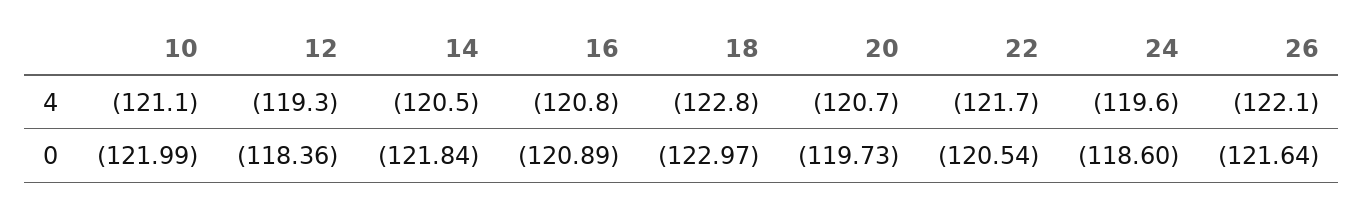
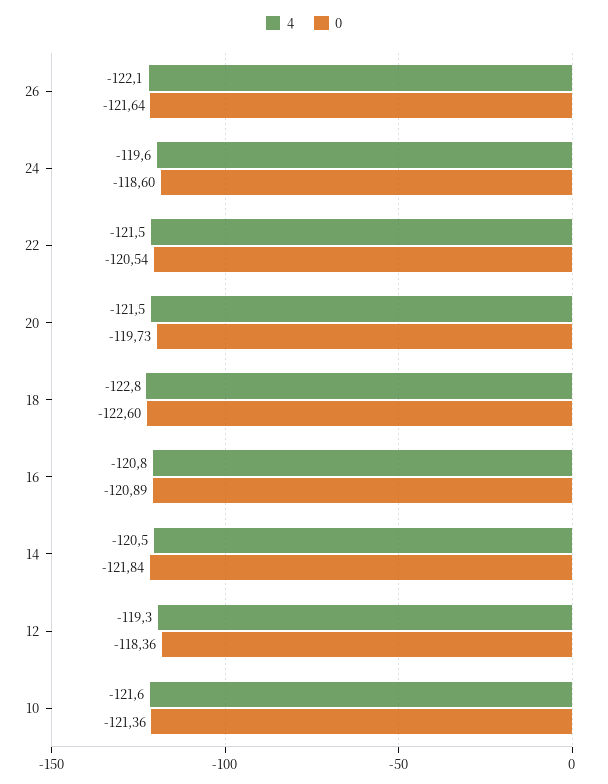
4, 10: -121.1 -> -121.6
4, 20: -120.7 -> -121.5
4, 22: -121.7 -> -121.5
0, 10: -121.99 -> -121.36
0, 18: -122.97 -> -122.6

